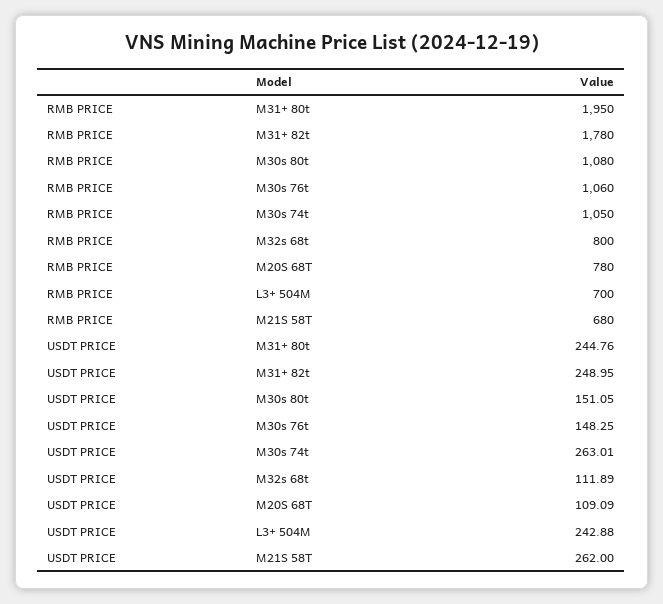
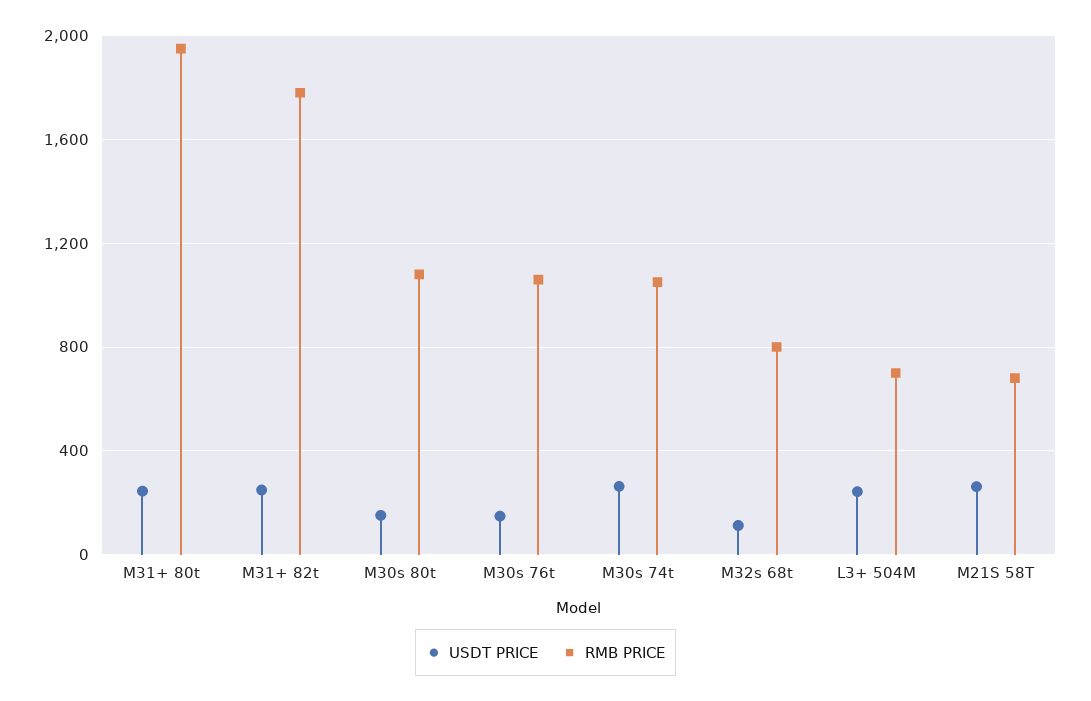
RMB PRICE, M20S 68T: 780 -> none
USDT PRICE, M20S 68T: 109.09 -> none

